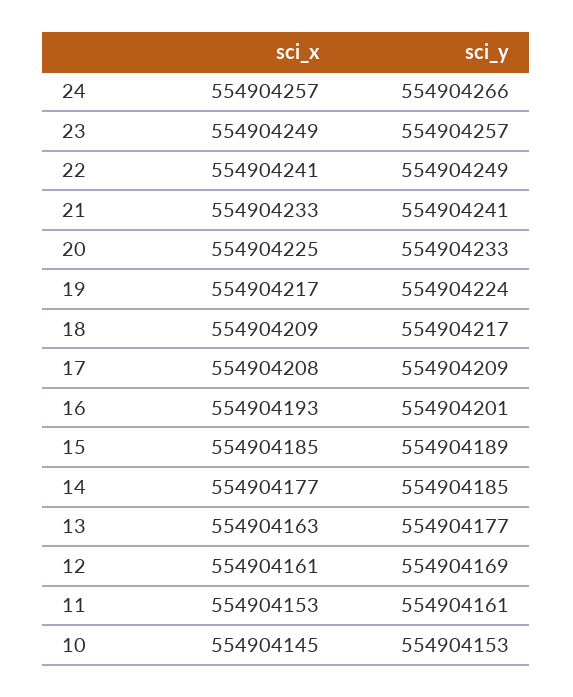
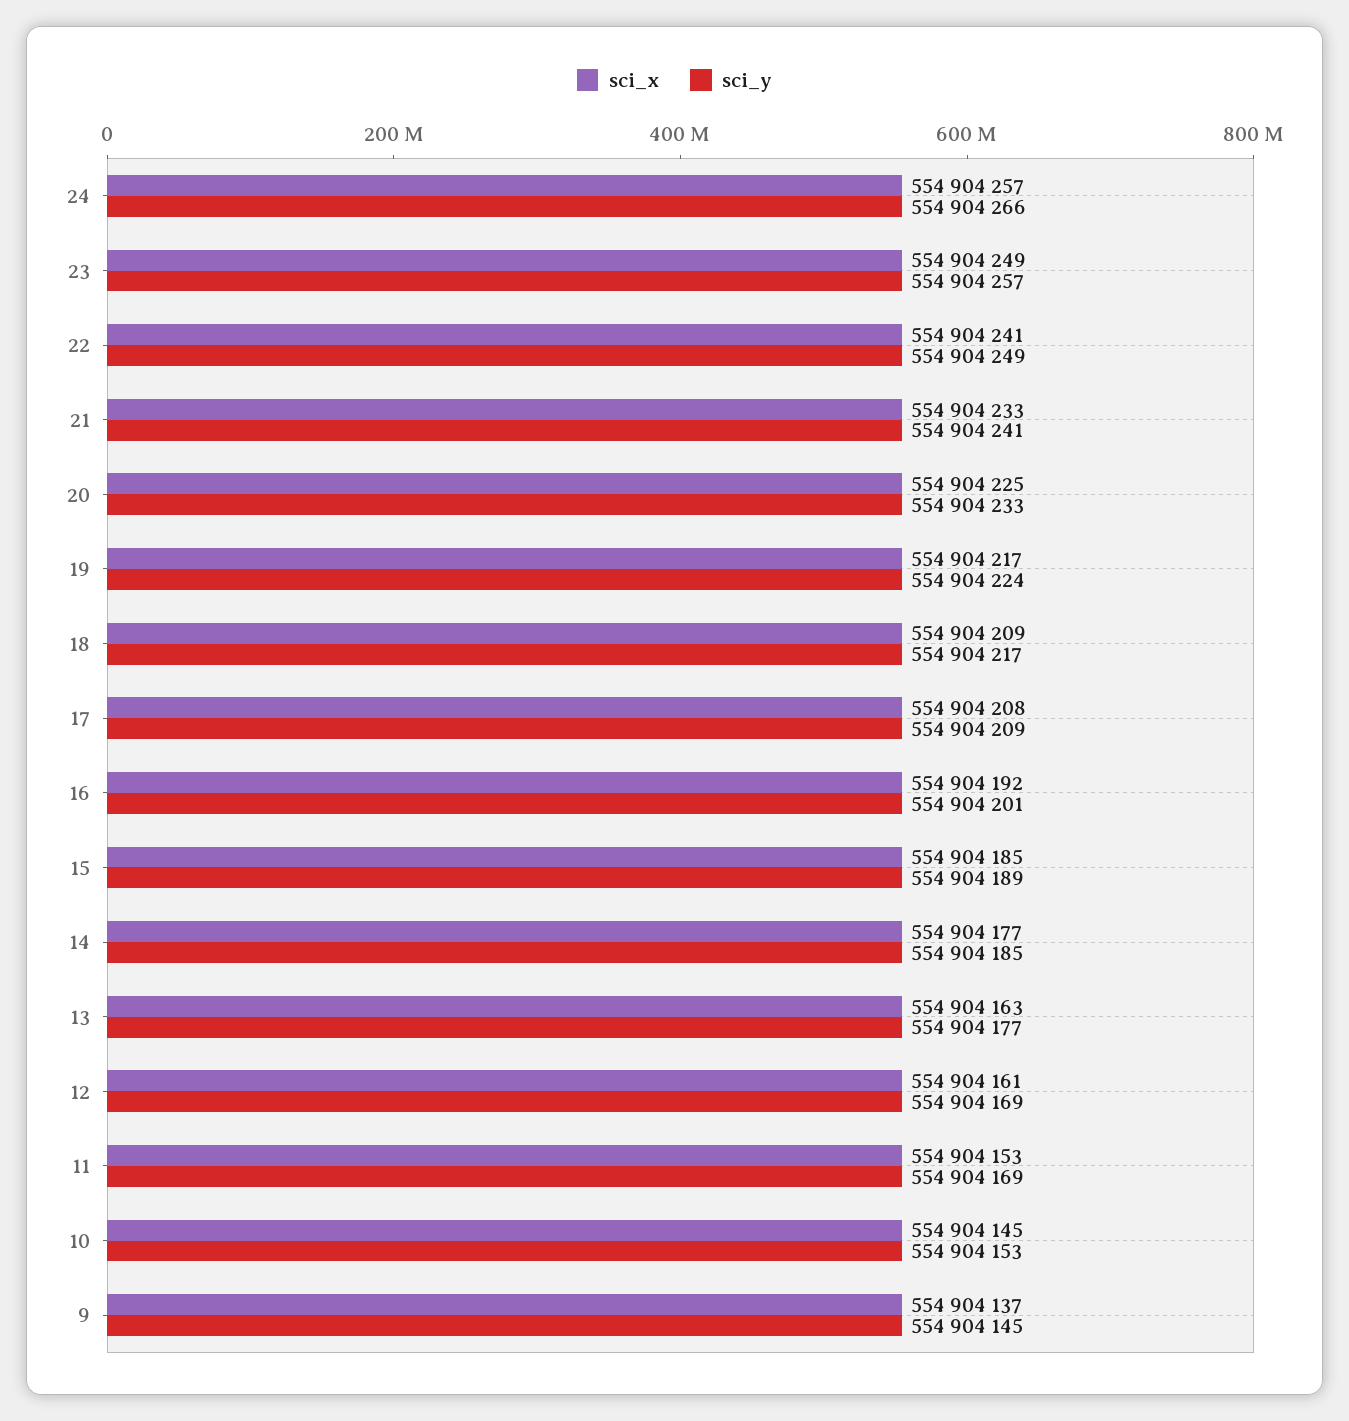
sci_x, 16: 554904193 -> 554904192
sci_y, 11: 554904161 -> 554904169
sci_x, 9: none -> 554904137
sci_y, 9: none -> 554904145

